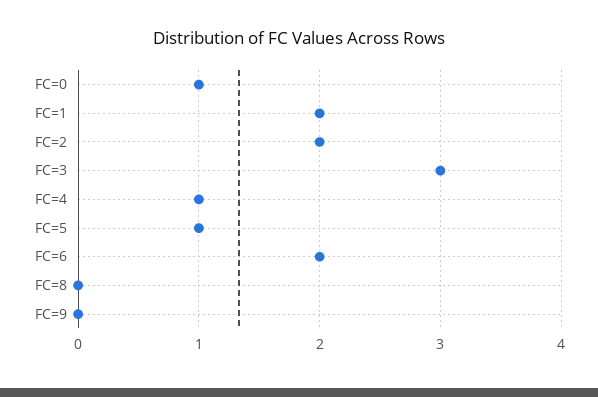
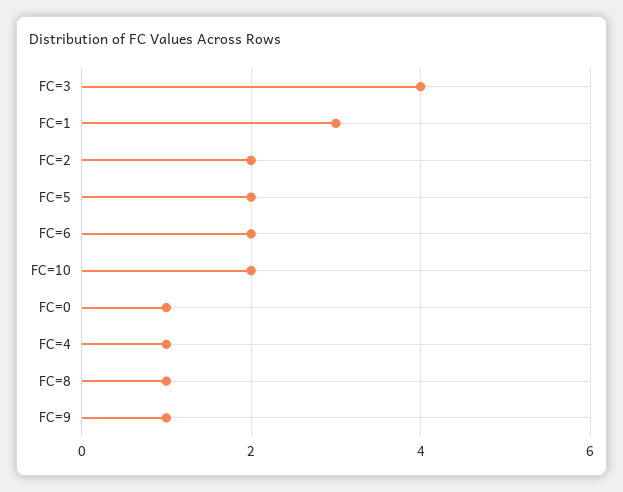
FC=1: 2 -> 3
FC=3: 3 -> 4
FC=5: 1 -> 2
FC=8: 0 -> 1
FC=9: 0 -> 1
FC=10: none -> 2

